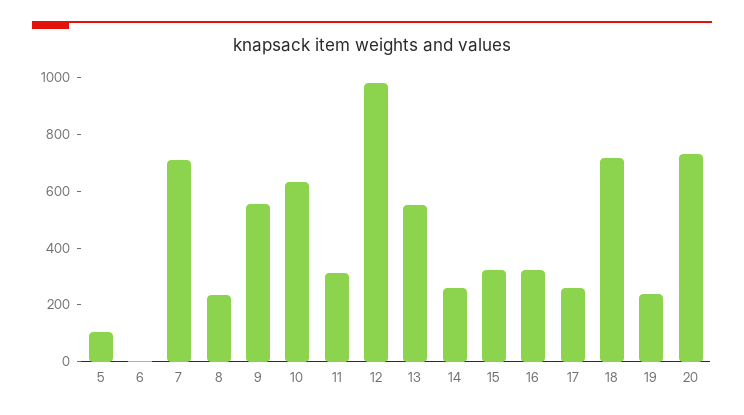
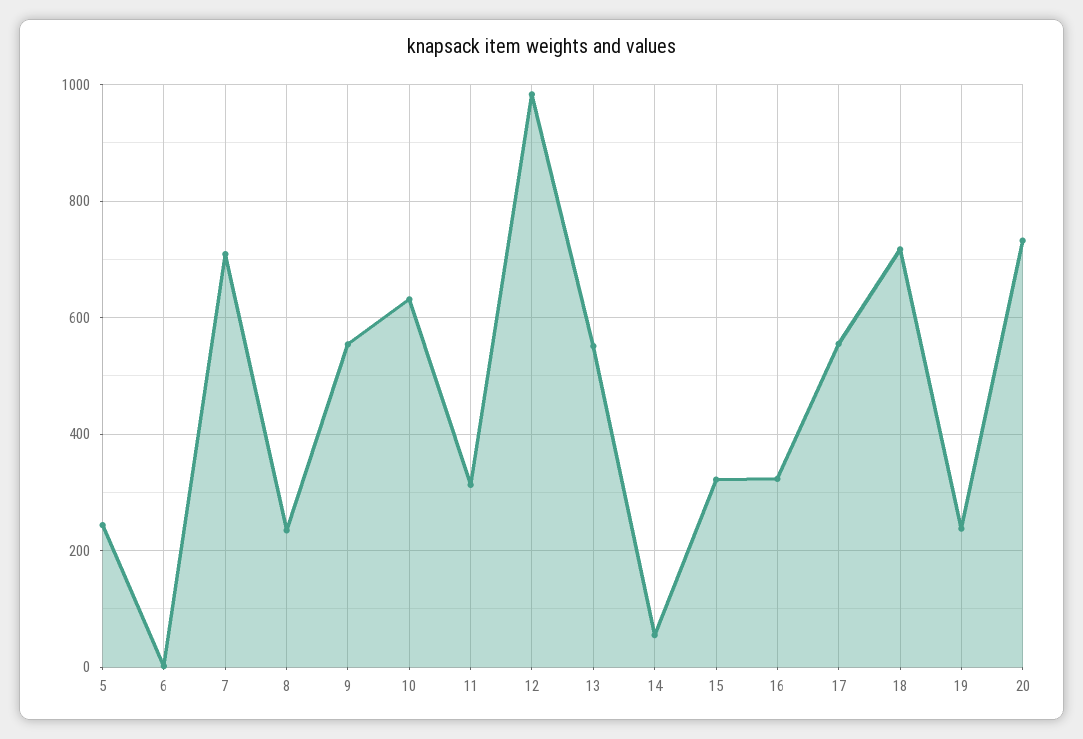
5: 100 -> 240
14: 250 -> 60
17: 250 -> 560

